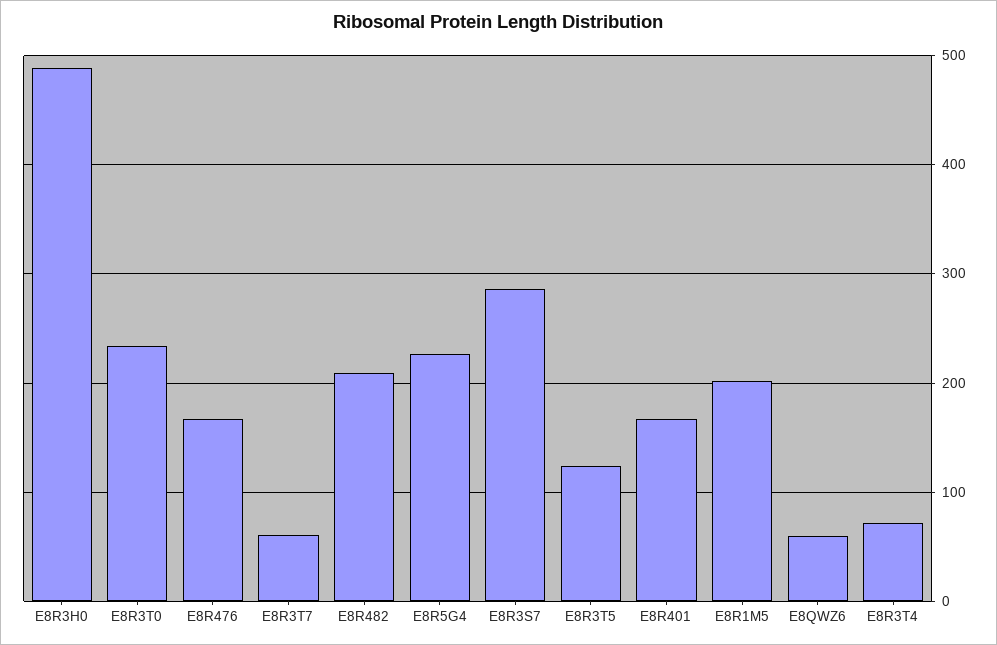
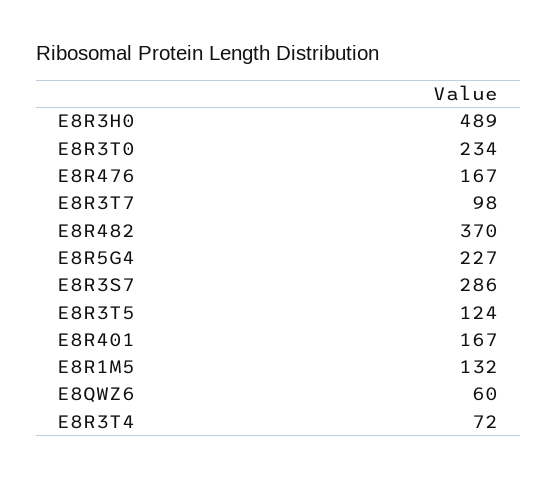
E8R3T7: 60 -> 98
E8R482: 210 -> 370
E8R1M5: 200 -> 132

